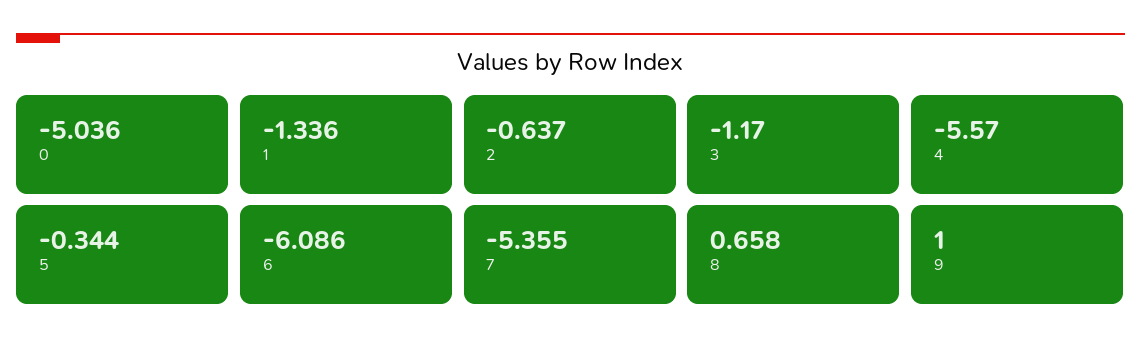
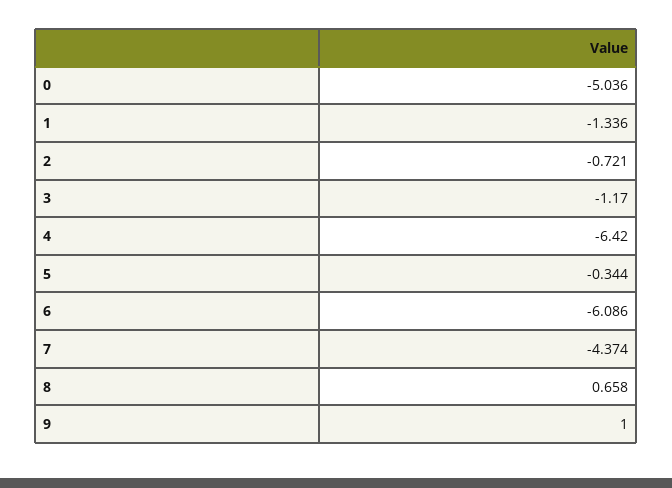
2: -0.637 -> -0.721
4: -5.57 -> -6.42
7: -5.355 -> -4.374

